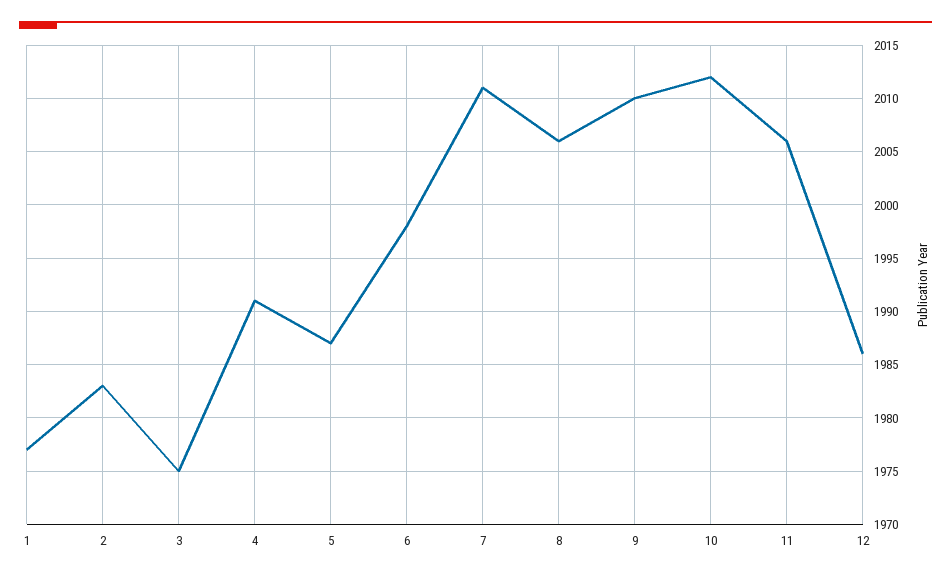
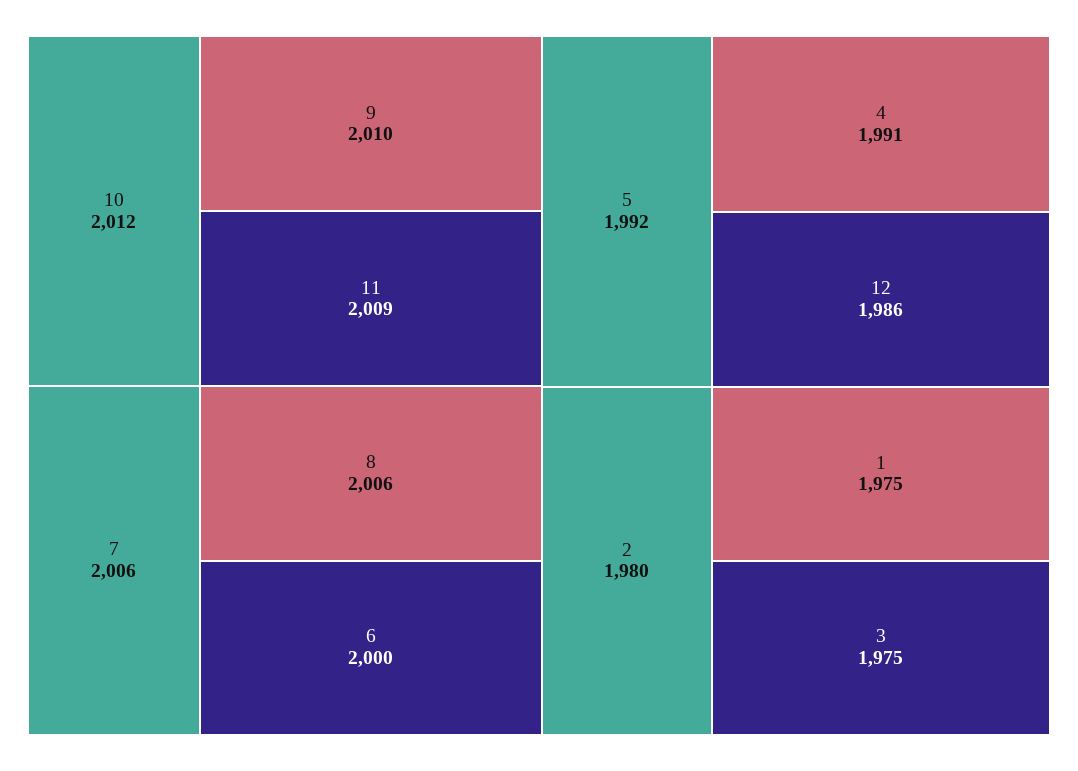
1: 1977 -> 1975
2: 1983 -> 1980
5: 1987 -> 1992
6: 1998 -> 2000
7: 2011 -> 2006
11: 2006 -> 2009

